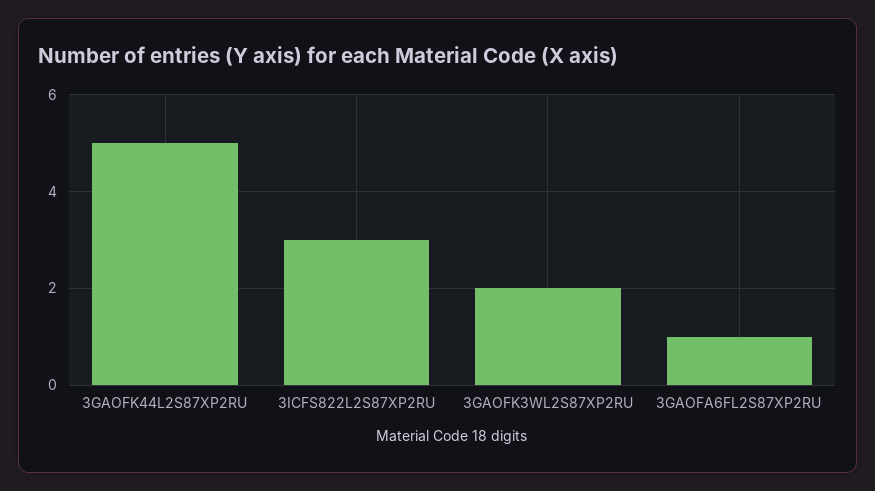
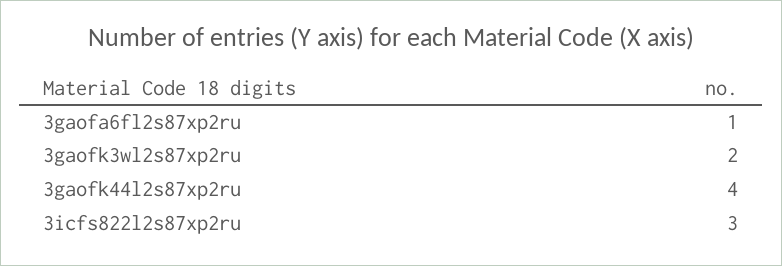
3GAOFK44L2S87XP2RU: 5 -> 4

